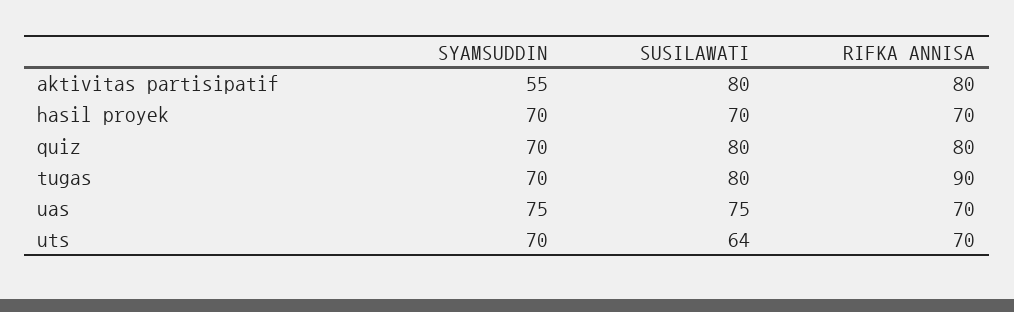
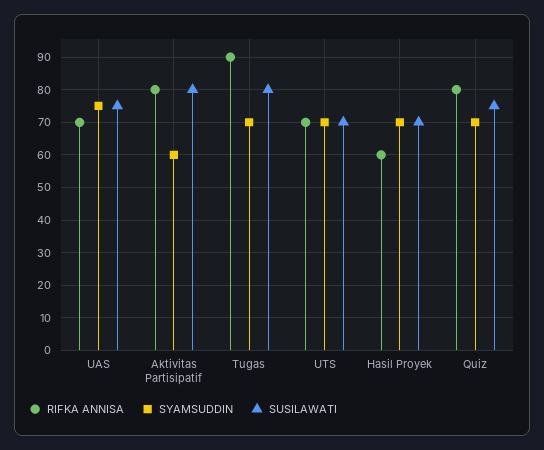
SYAMSUDDIN, aktivitas partisipatif: 55 -> 60
RIFKA ANNISA, hasil proyek: 70 -> 60
SUSILAWATI, quiz: 80 -> 75
SUSILAWATI, uts: 64 -> 70

